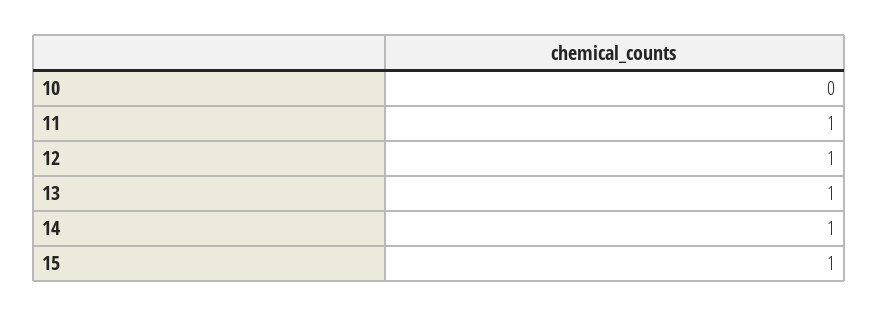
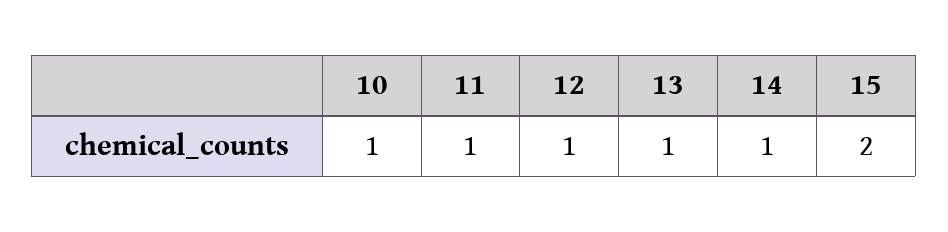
10: 0 -> 1
15: 1 -> 2

